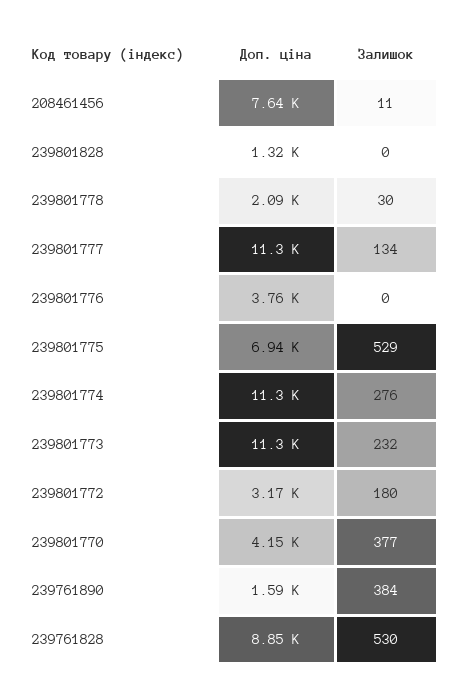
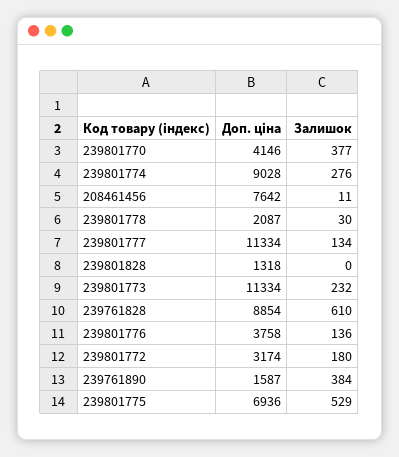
Залишок, 239801776: 0 -> 136
Доп. ціна, 239801774: 11300 -> 9028
Залишок, 239761828: 530 -> 610

